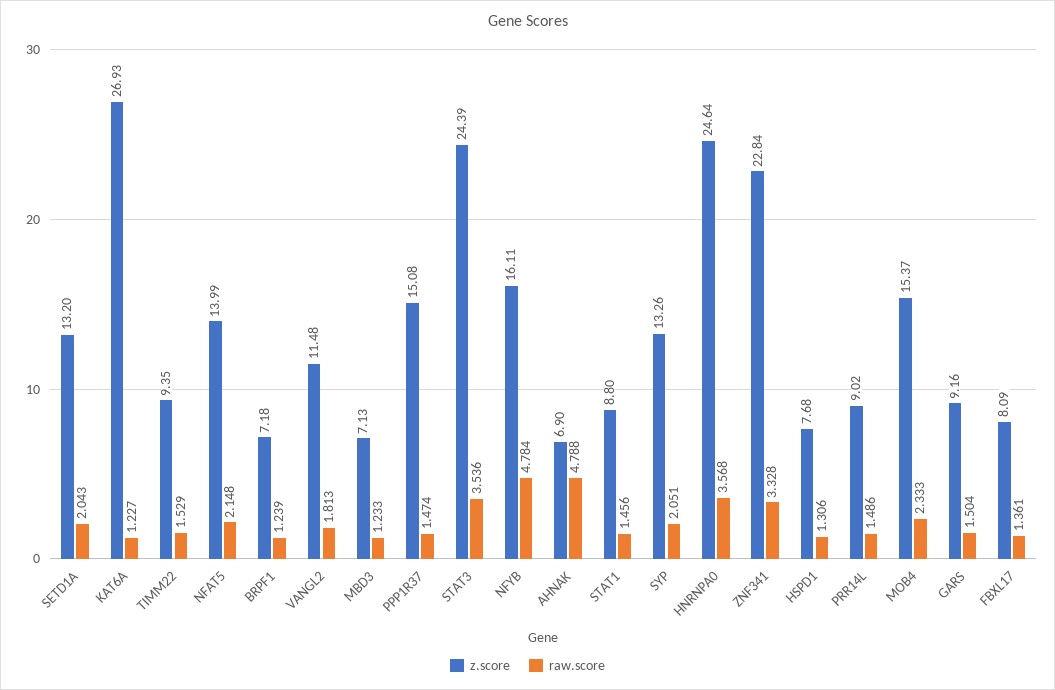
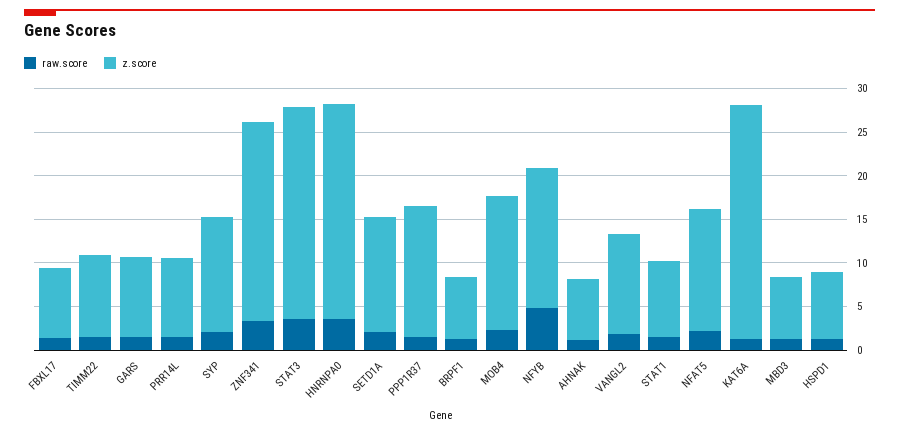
raw.score, AHNAK: 4.788 -> 1

